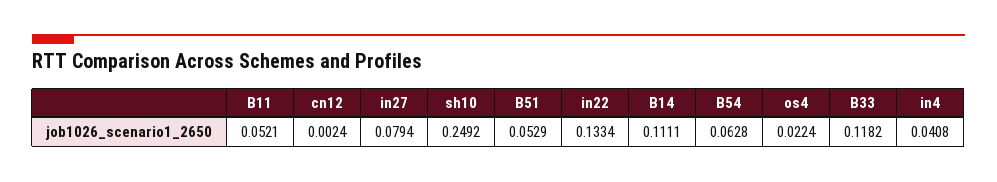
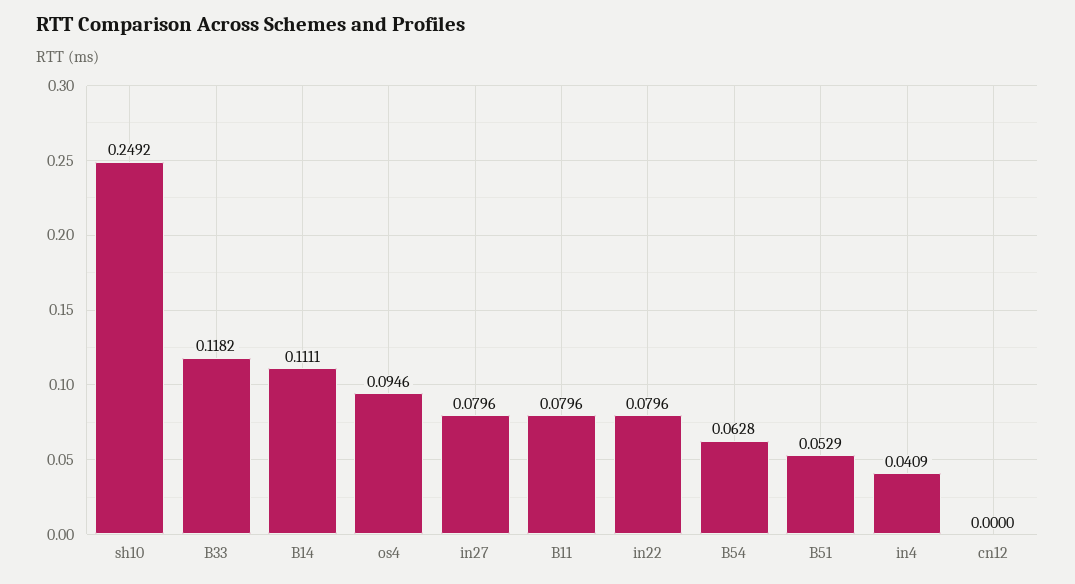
B11: 0.0521 -> 0.0796
cn12: 0.0024 -> 0
in27: 0.0794 -> 0.0796
in22: 0.1334 -> 0.0796
os4: 0.0224 -> 0.0946
in4: 0.0408 -> 0.0409

